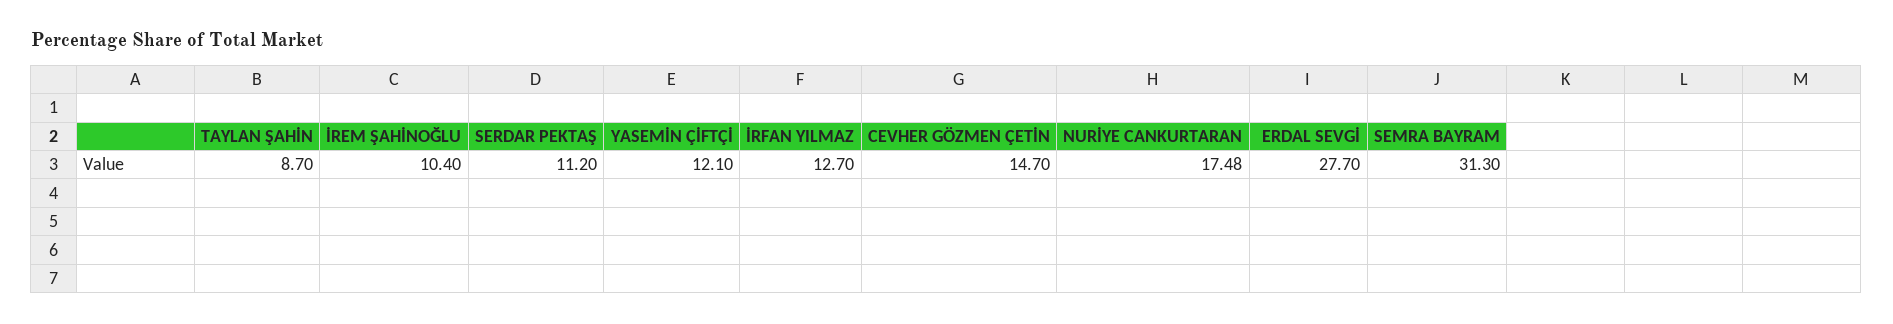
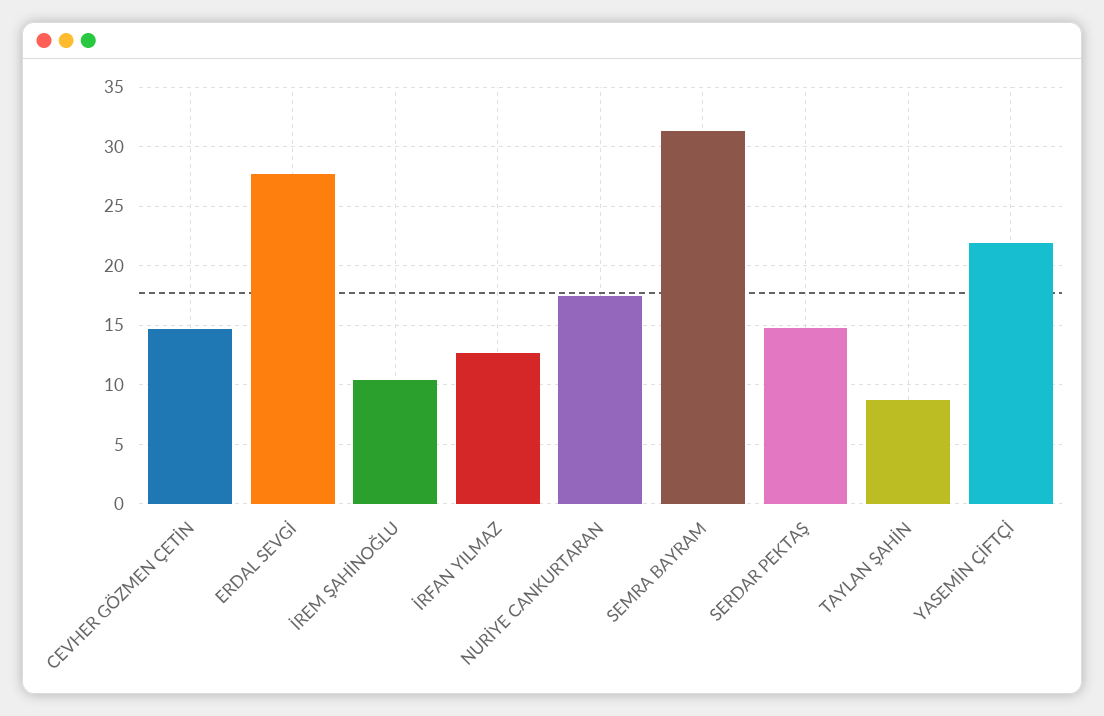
SERDAR PEKTAŞ: 11.2 -> 15
YASEMİN ÇİFTÇİ: 12.1 -> 22

